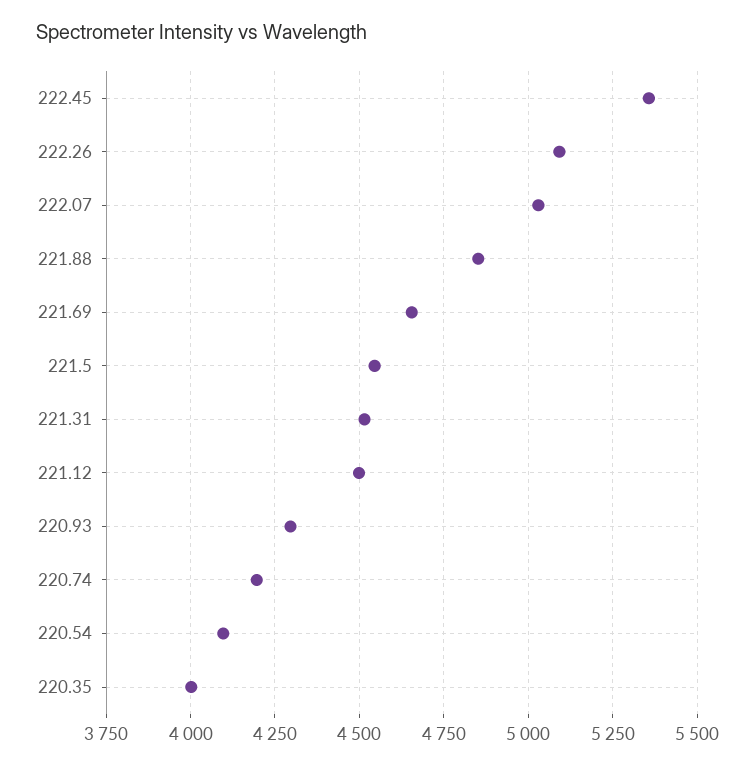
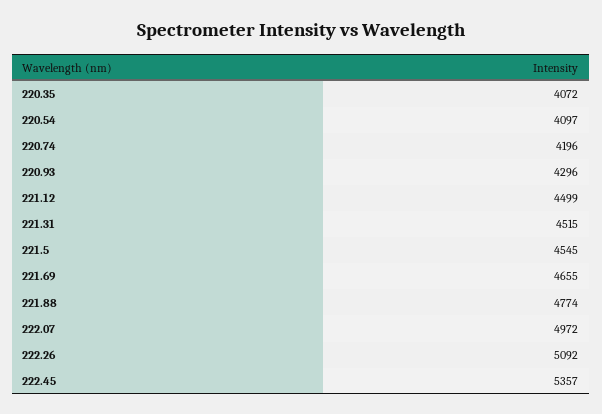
222.07: 5025 -> 4972
221.88: 4850 -> 4774
220.35: 4000 -> 4072

